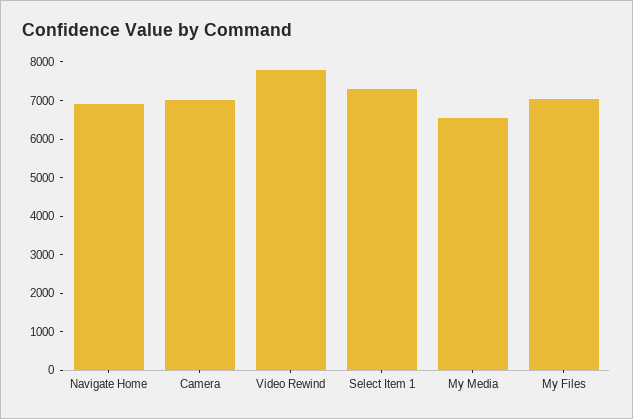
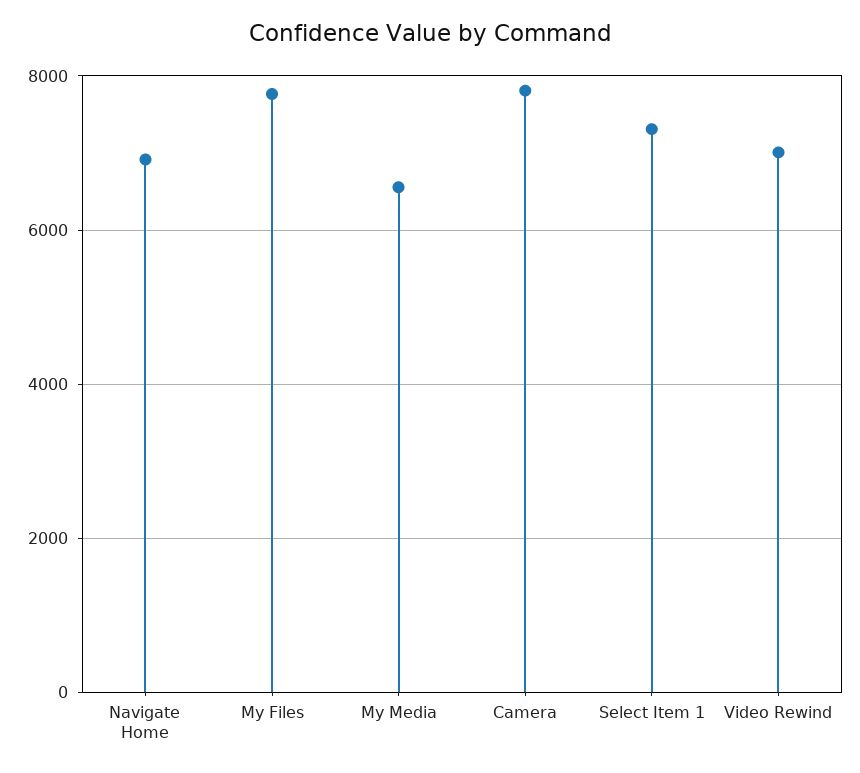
Camera: 7000 -> 7800
Video Rewind: 7750 -> 7000
My Files: 7000 -> 7800

